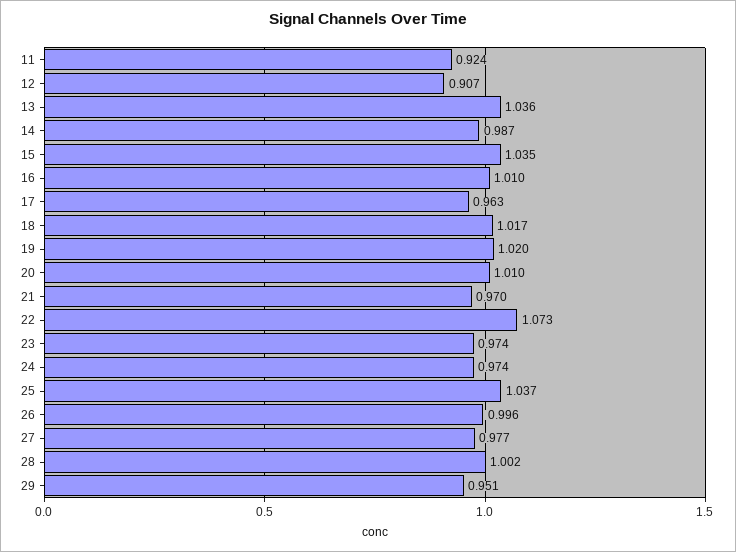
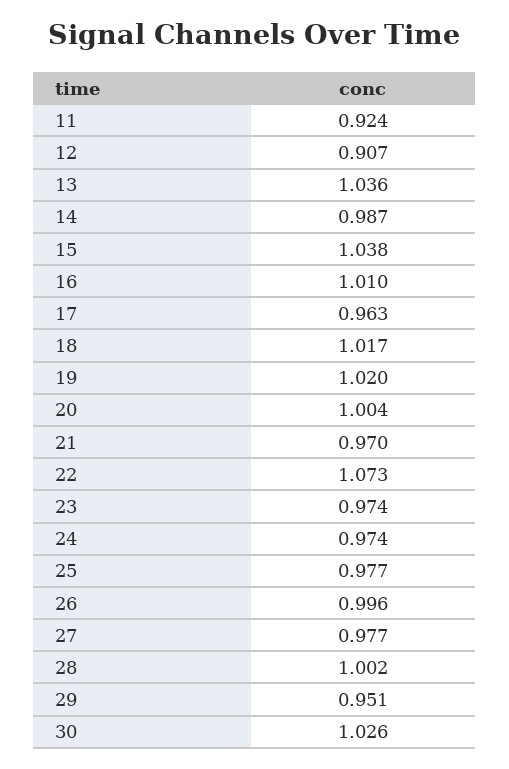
15: 1.035 -> 1.038
20: 1.01 -> 1.004
25: 1.037 -> 0.977
30: none -> 1.026

